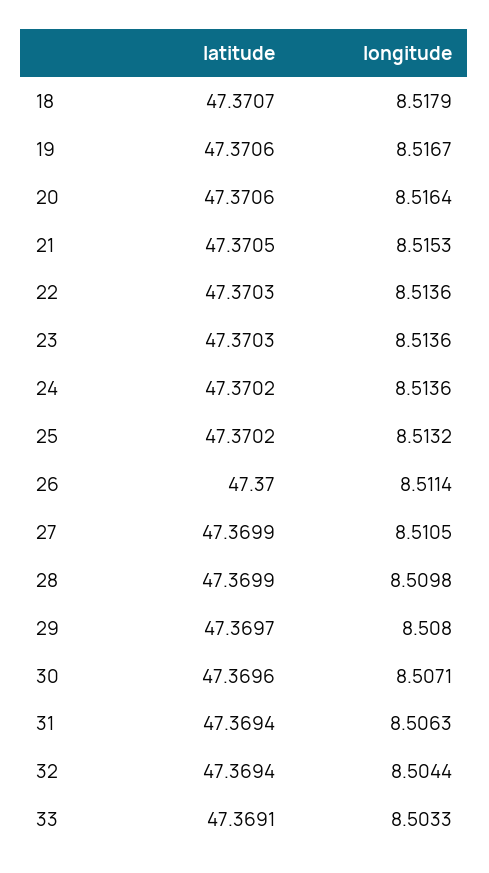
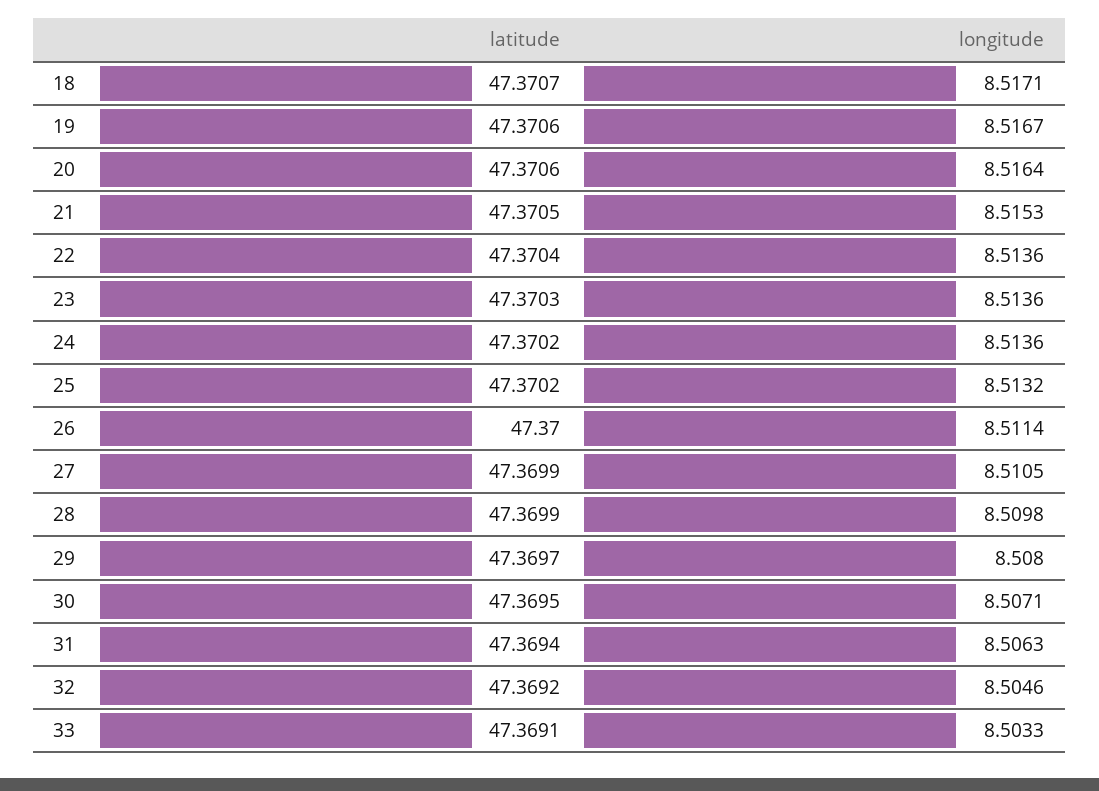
longitude, 18: 8.5179 -> 8.5171
latitude, 22: 47.3703 -> 47.3704
latitude, 30: 47.3696 -> 47.3695
latitude, 32: 47.3694 -> 47.3692
longitude, 32: 8.5044 -> 8.5046

